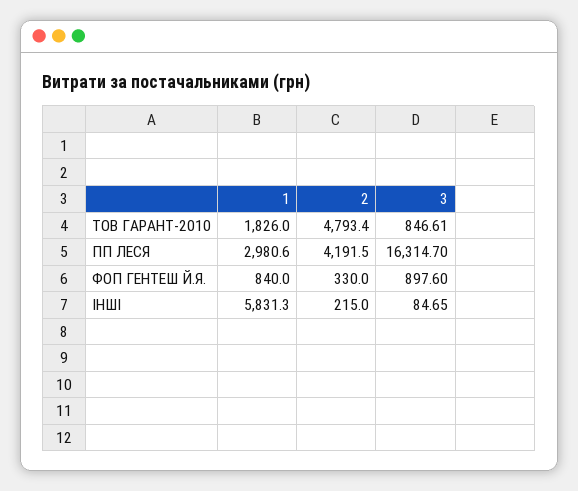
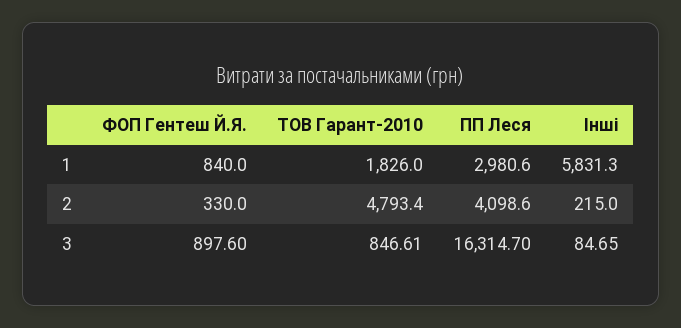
2, ПП ЛЕСЯ: 4191.5 -> 4098.6

